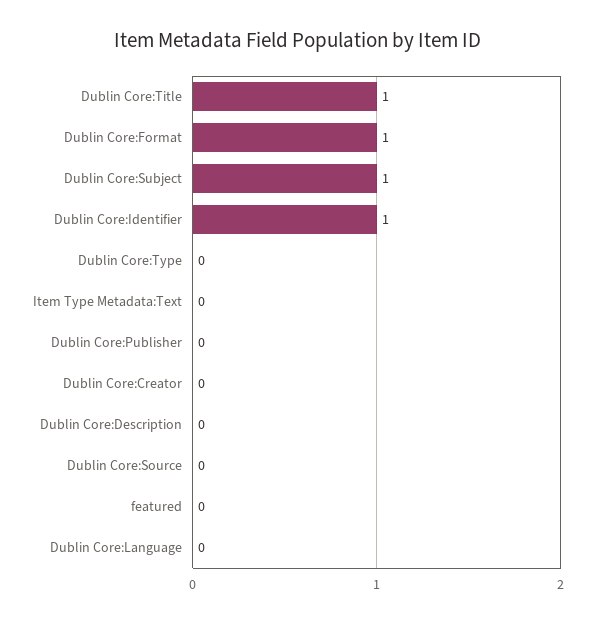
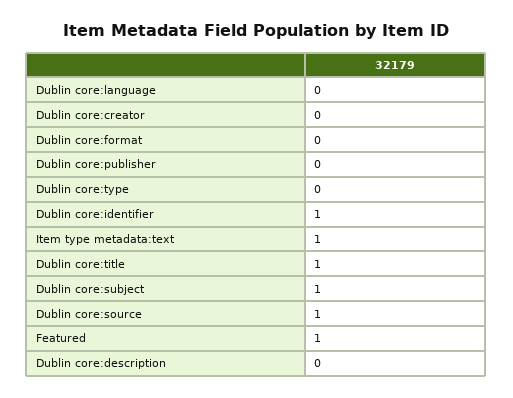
Dublin Core:Format: 1 -> 0
Item Type Metadata:Text: 0 -> 1
Dublin Core:Source: 0 -> 1
featured: 0 -> 1

